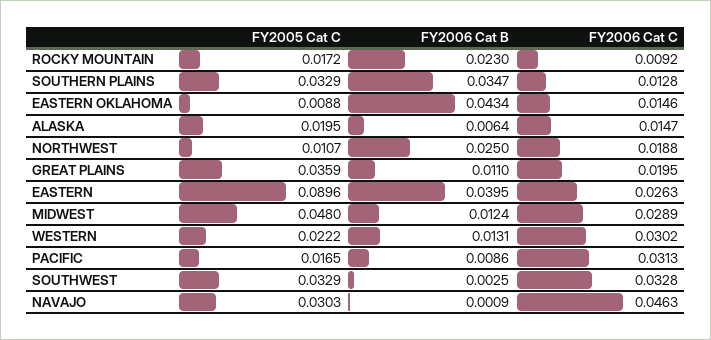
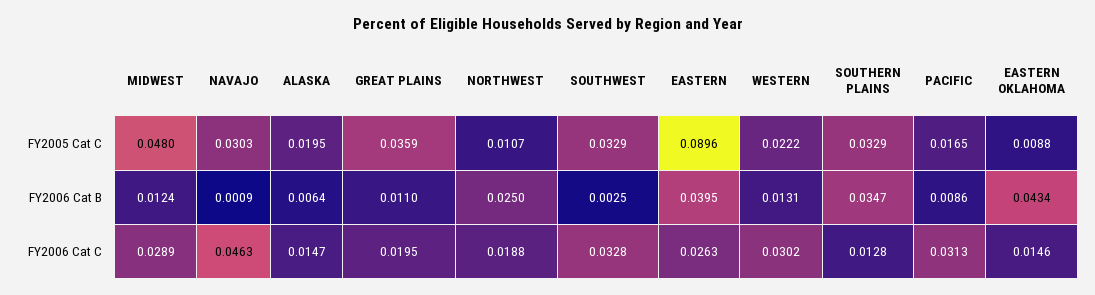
FY2005 Cat C, ROCKY MOUNTAIN: 0.0172 -> none
FY2006 Cat B, ROCKY MOUNTAIN: 0.023 -> none
FY2006 Cat C, ROCKY MOUNTAIN: 0.0092 -> none

